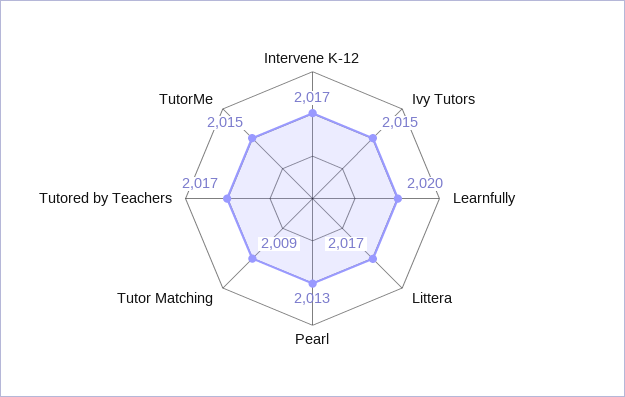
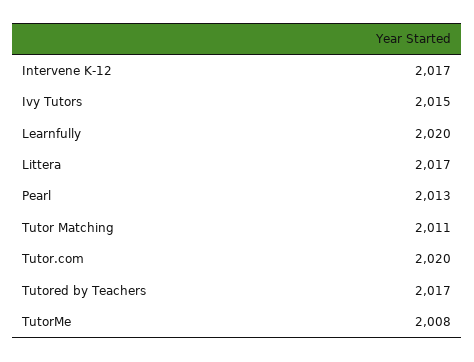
Tutor Matching: 2009 -> 2011
TutorMe: 2015 -> 2008
Tutor.com: none -> 2020

